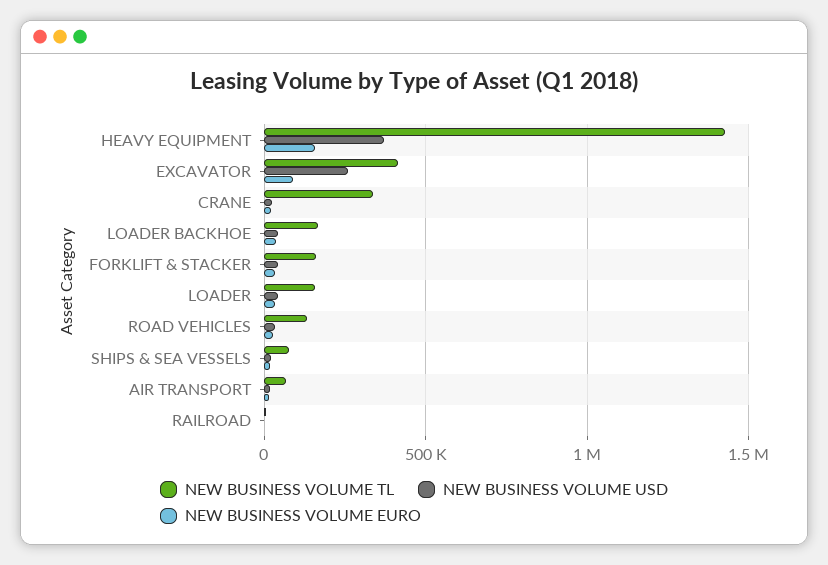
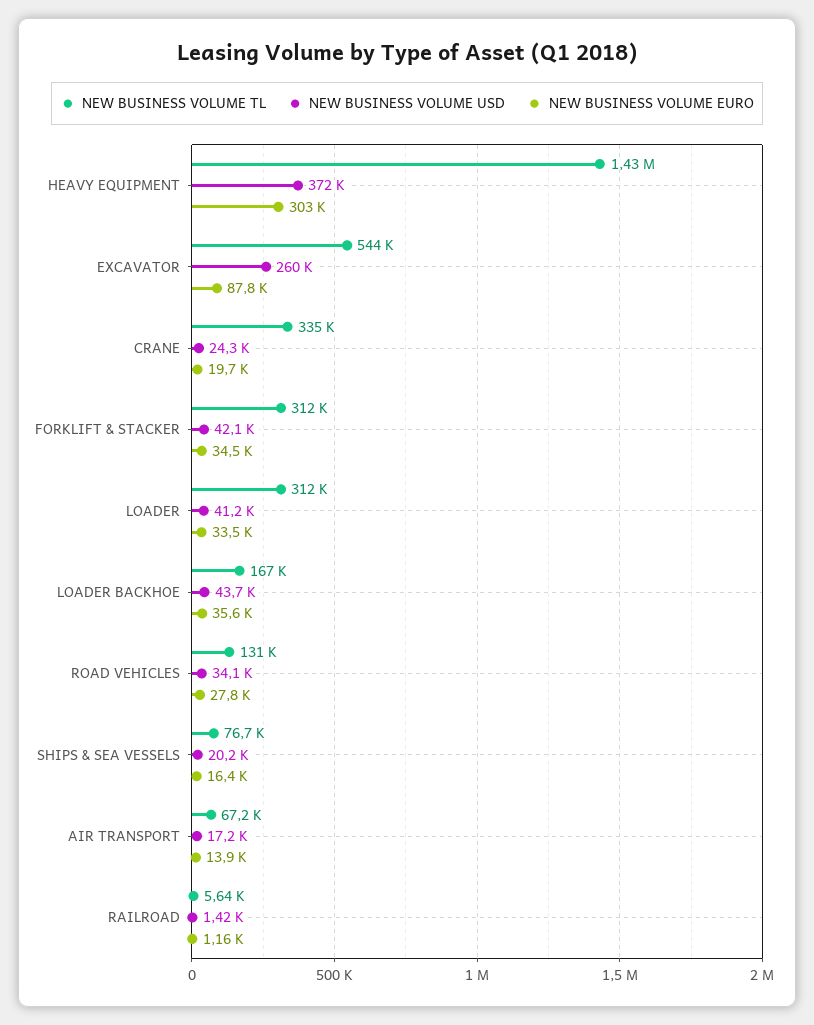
NEW BUSINESS VOLUME EURO, HEAVY EQUIPMENT: 150000 -> 303000
NEW BUSINESS VOLUME TL, EXCAVATOR: 400000 -> 544000
NEW BUSINESS VOLUME TL, FORKLIFT & STACKER: 150000 -> 312000
NEW BUSINESS VOLUME TL, LOADER: 150000 -> 312000

